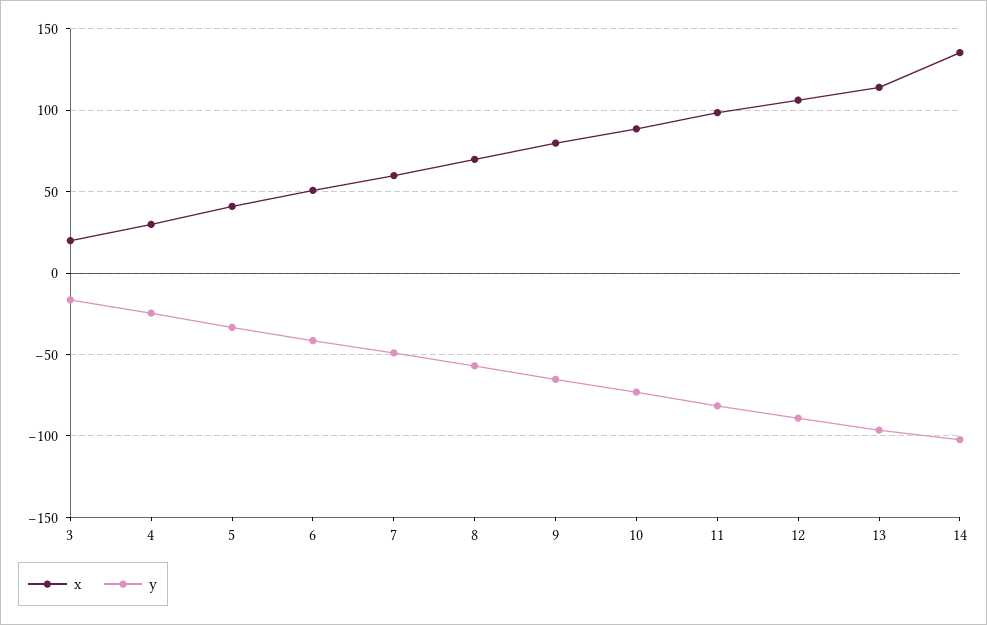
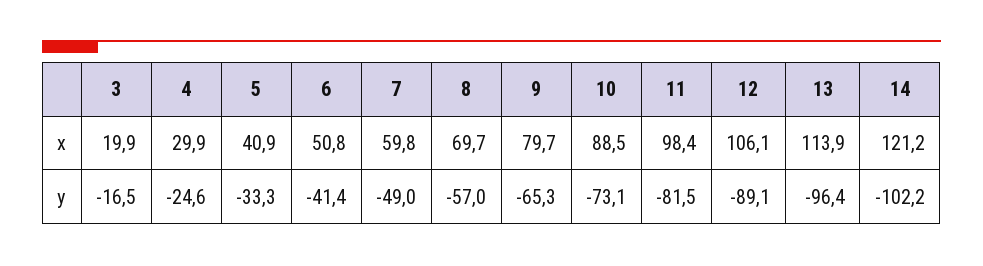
x, 14: 135 -> 121.2

